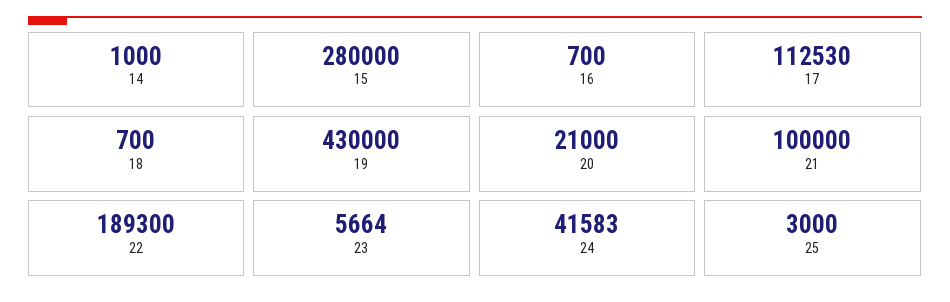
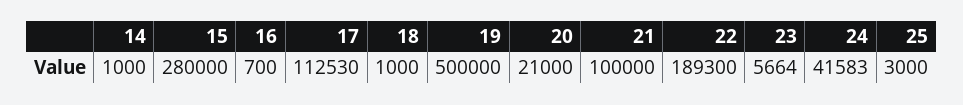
18: 700 -> 1000
19: 430000 -> 500000

